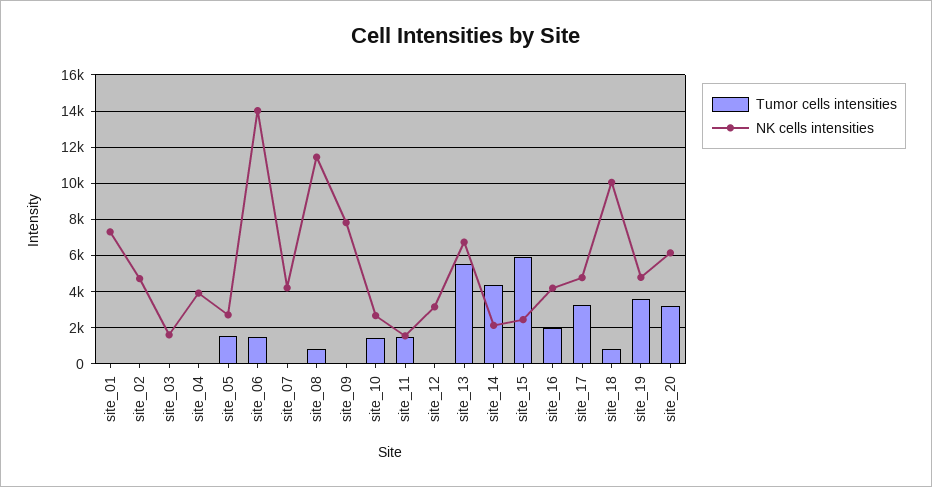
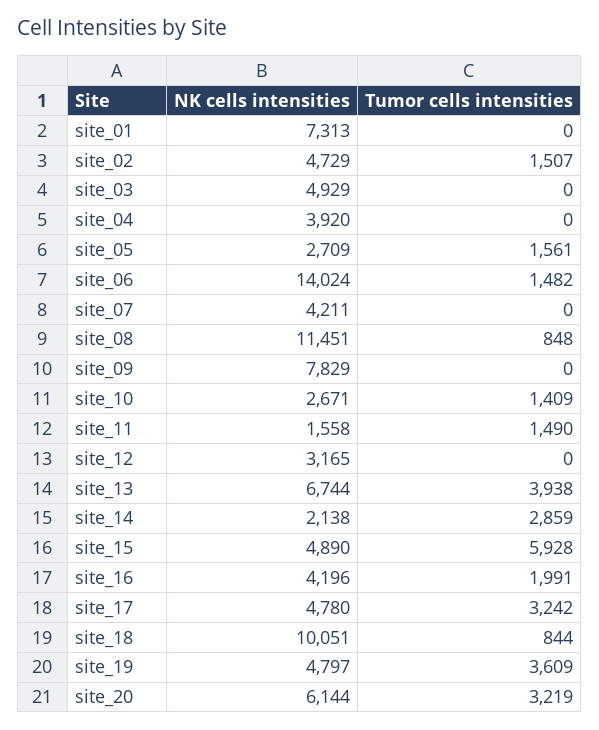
Tumor cells intensities, site_02: 0 -> 1507
NK cells intensities, site_03: 1500 -> 4929
Tumor cells intensities, site_13: 5500 -> 3938
Tumor cells intensities, site_14: 4500 -> 2859
NK cells intensities, site_15: 2500 -> 4890

